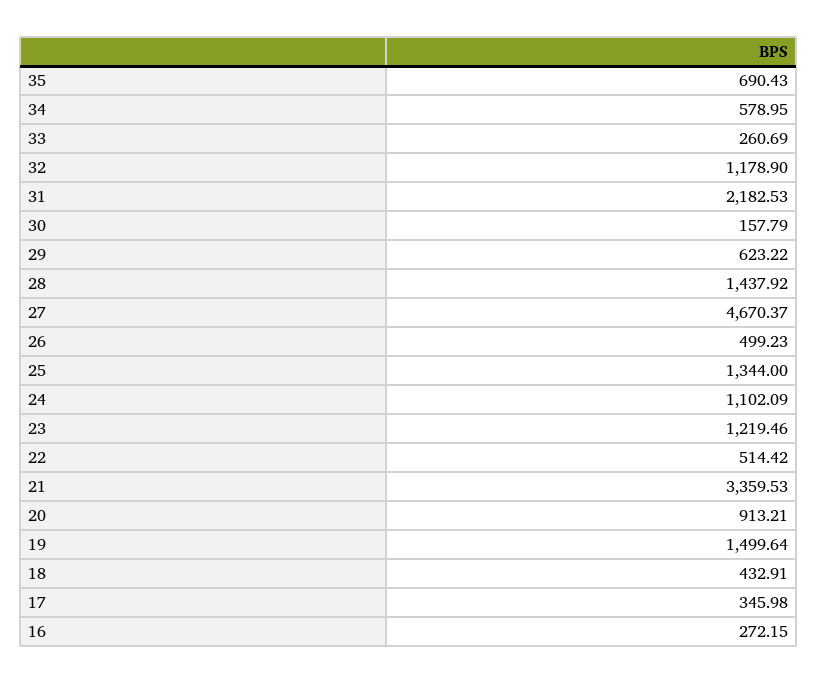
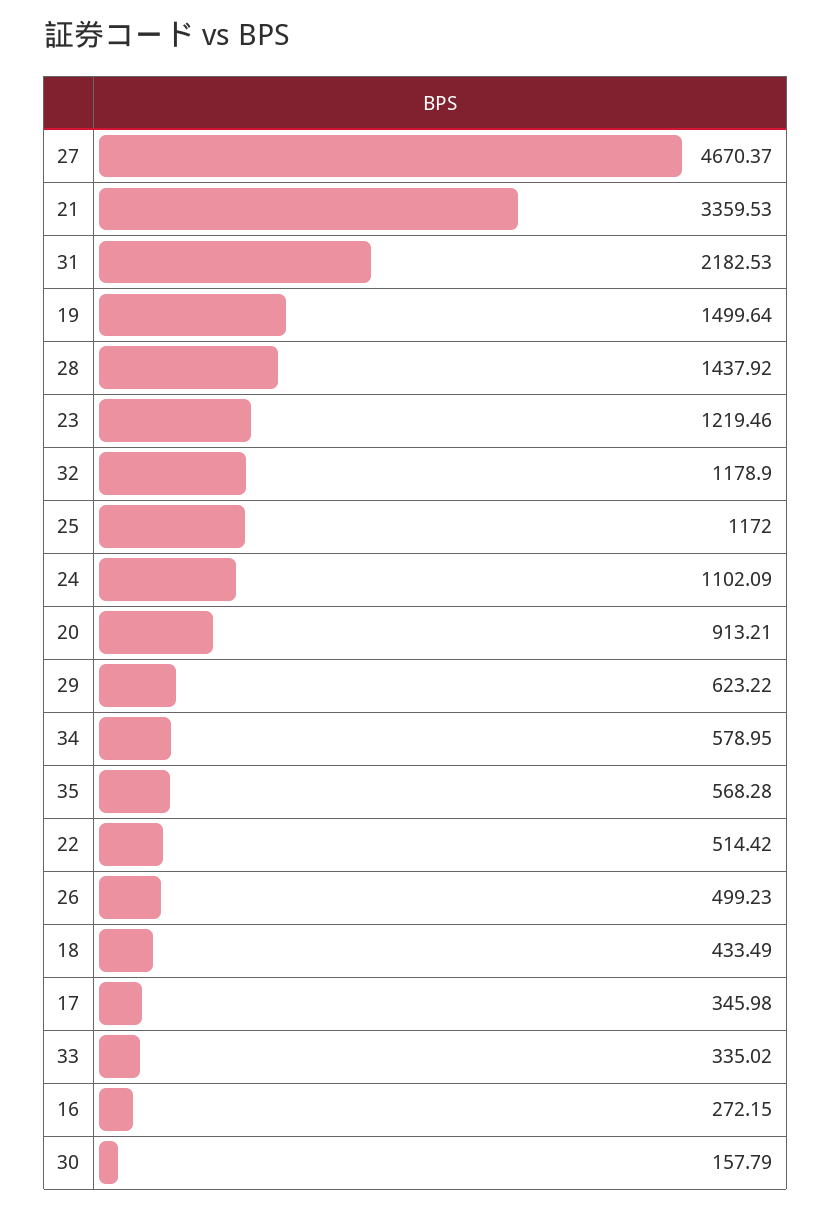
35: 690.43 -> 568.28
33: 260.69 -> 335.02
25: 1344 -> 1172
18: 432.91 -> 433.49

